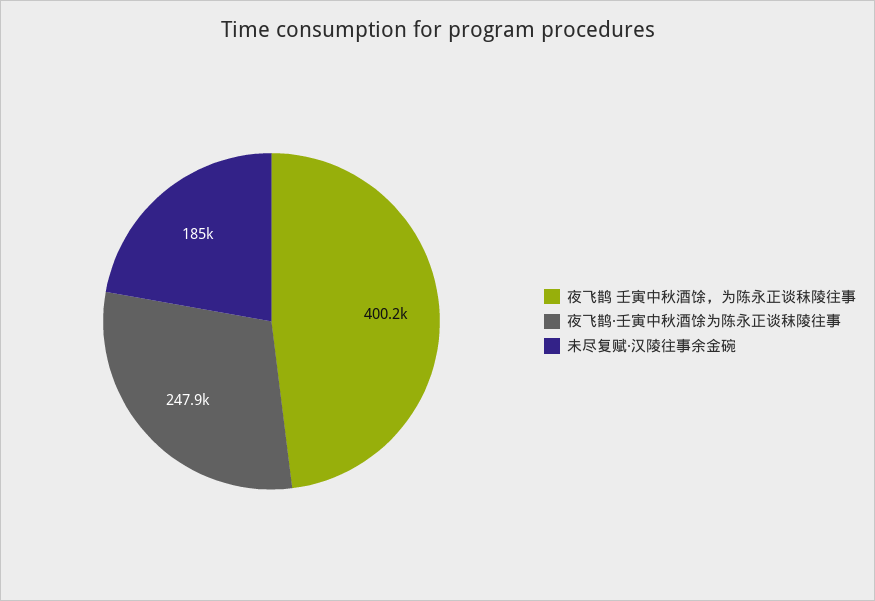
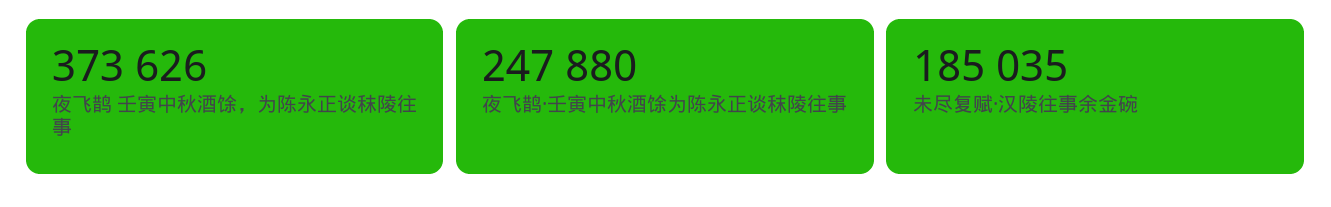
夜飞鹊 壬寅中秋酒馀，为陈永正谈秣陵往事: 400200 -> 373626

